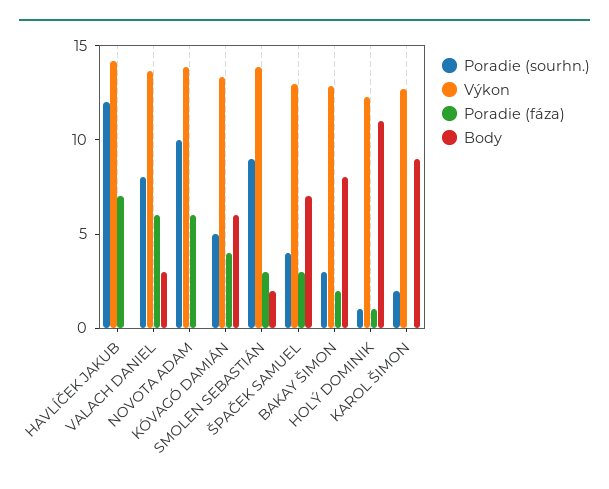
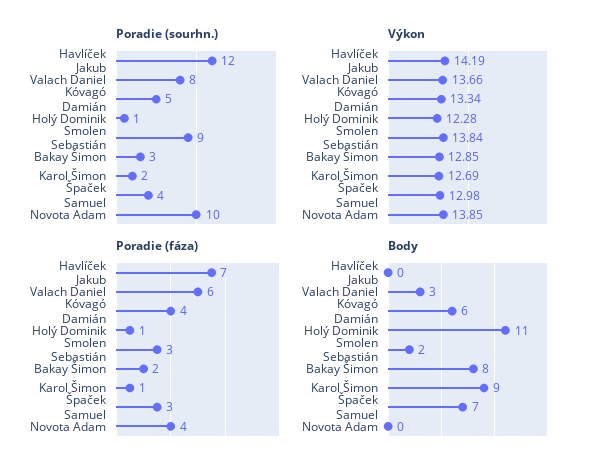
Poradie (fáza), NOVOTA ADAM: 6 -> 4
Poradie (fáza), KAROL ŠIMON: 0 -> 1

